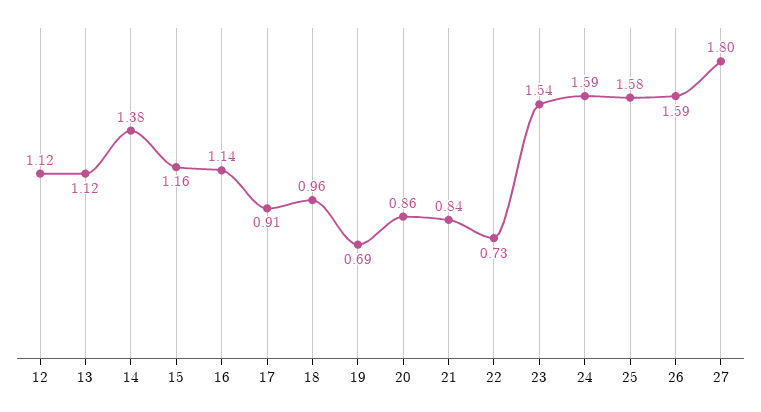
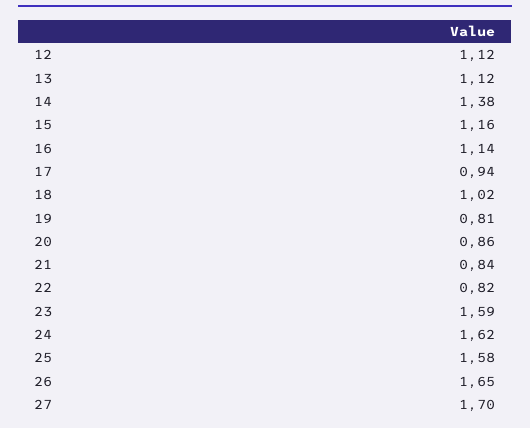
17: 0.91 -> 0.94
18: 0.96 -> 1.02
19: 0.69 -> 0.81
22: 0.73 -> 0.82
23: 1.54 -> 1.59
24: 1.59 -> 1.62
26: 1.59 -> 1.65
27: 1.8 -> 1.7

